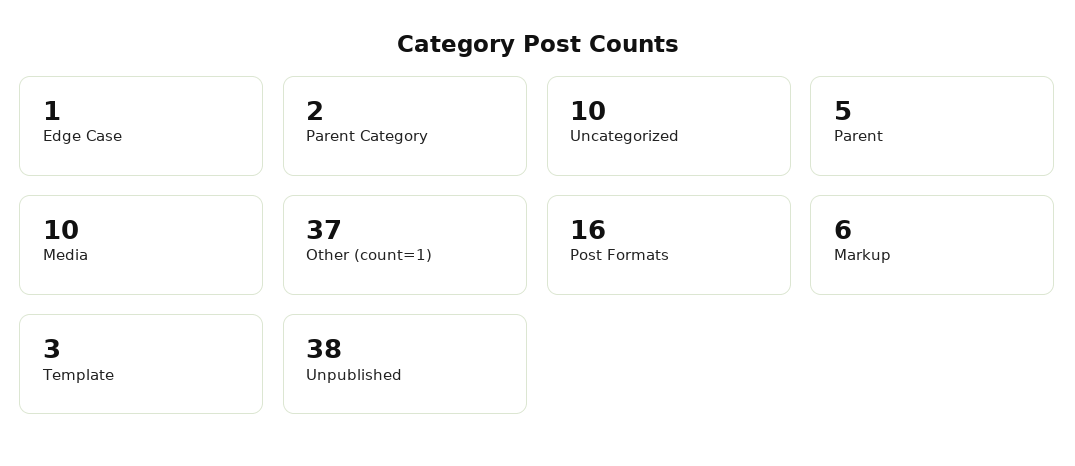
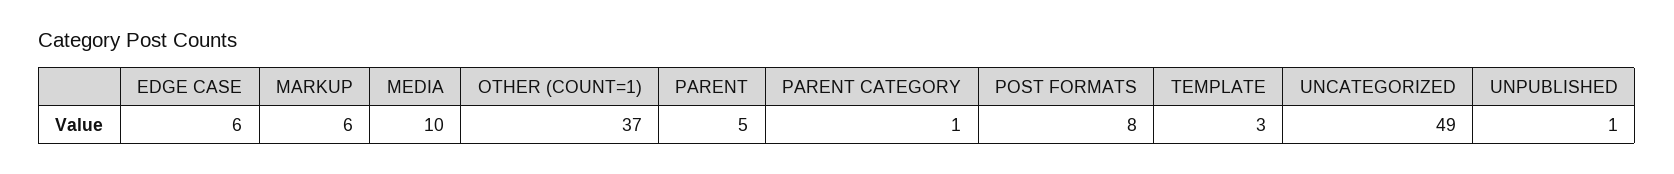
Edge Case: 1 -> 6
Parent Category: 2 -> 1
Uncategorized: 10 -> 49
Post Formats: 16 -> 8
Unpublished: 38 -> 1

